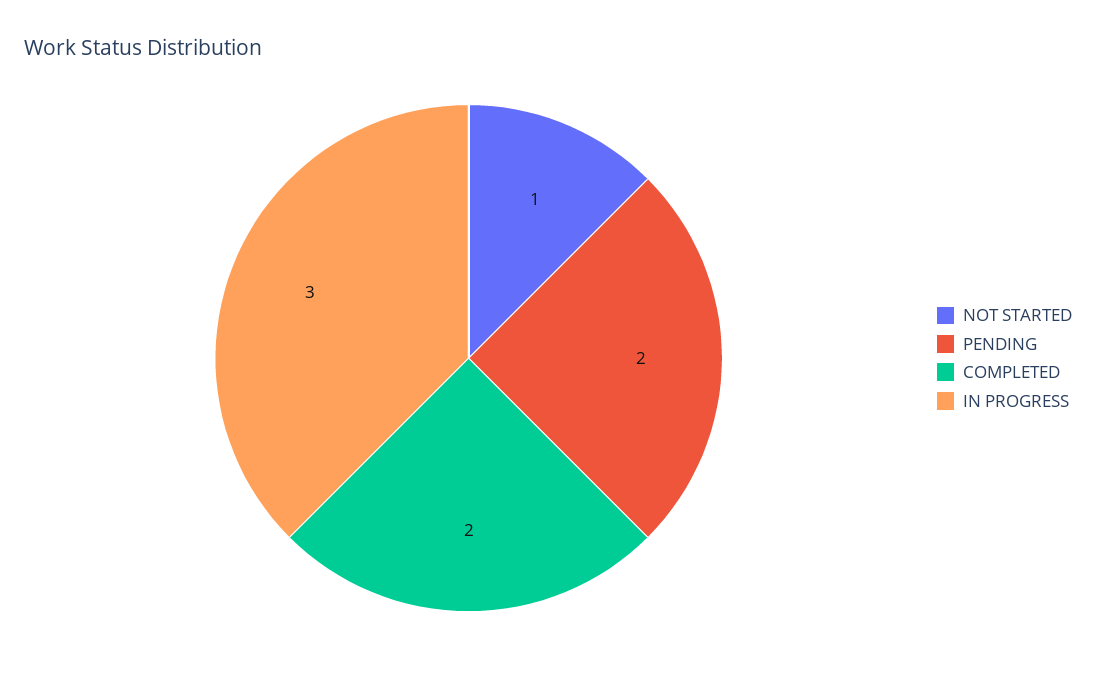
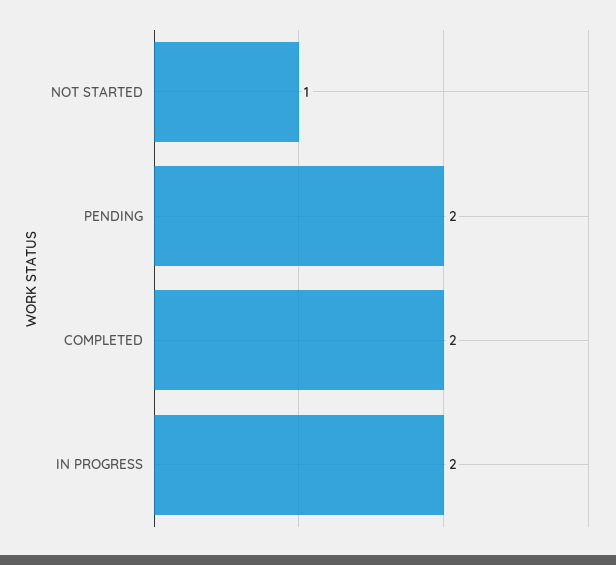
IN PROGRESS: 3 -> 2

